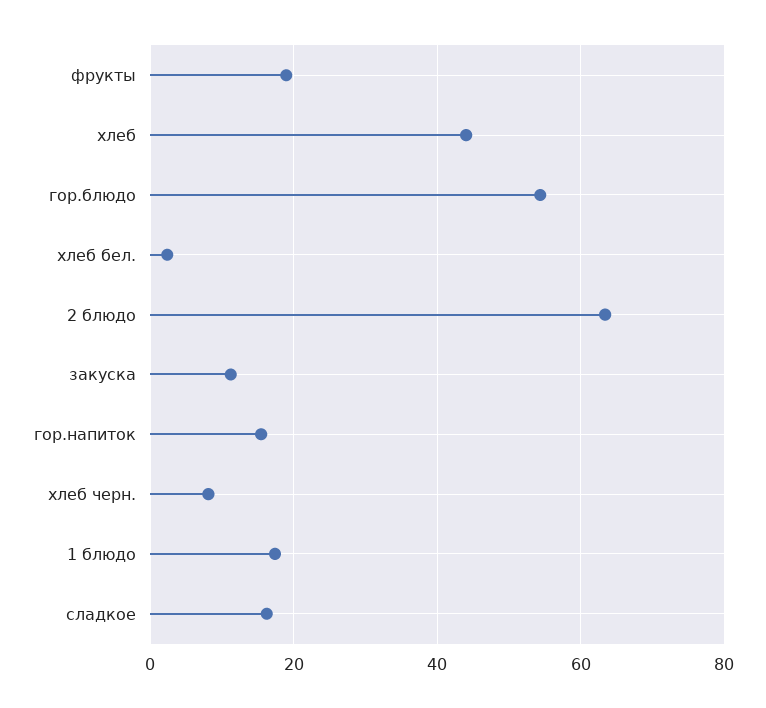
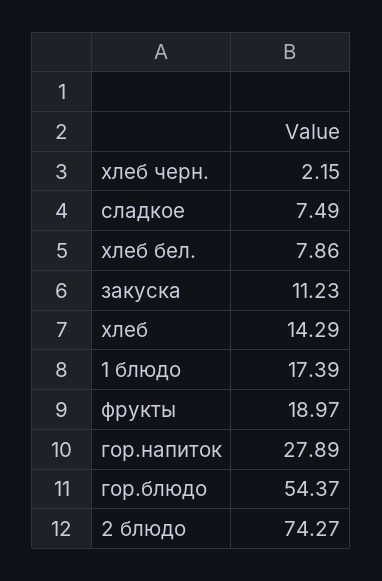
хлеб: 44 -> 14.29
хлеб бел.: 2 -> 7.86
2 блюдо: 64 -> 74.27
гор.напиток: 16 -> 27.89
хлеб черн.: 8 -> 2.15
сладкое: 16 -> 7.49

